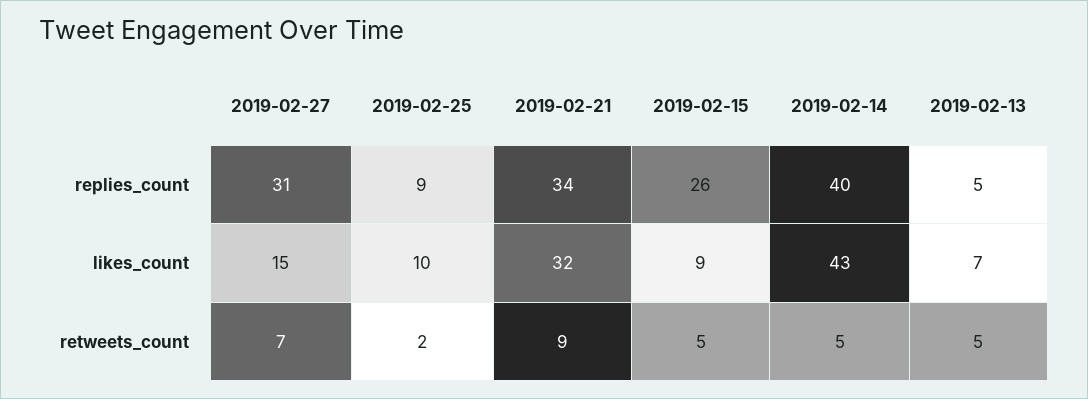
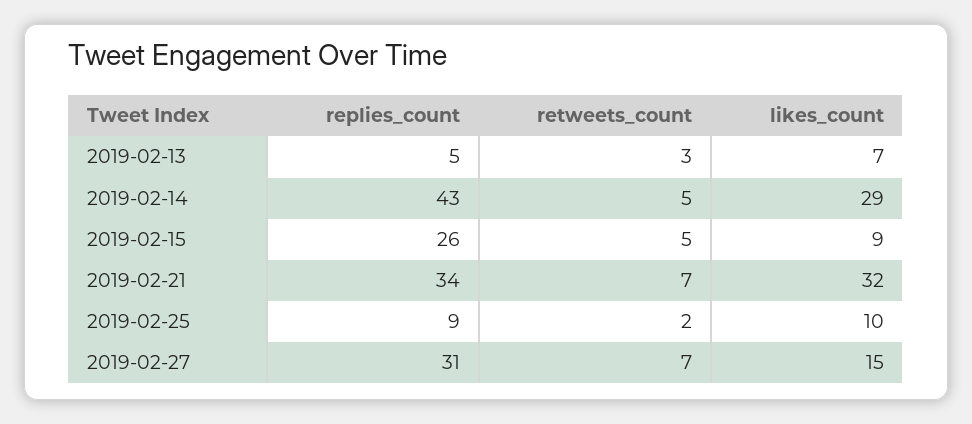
2019-02-14, replies_count: 40 -> 43
2019-02-14, likes_count: 43 -> 29
2019-02-21, retweets_count: 9 -> 7
2019-02-13, retweets_count: 5 -> 3

